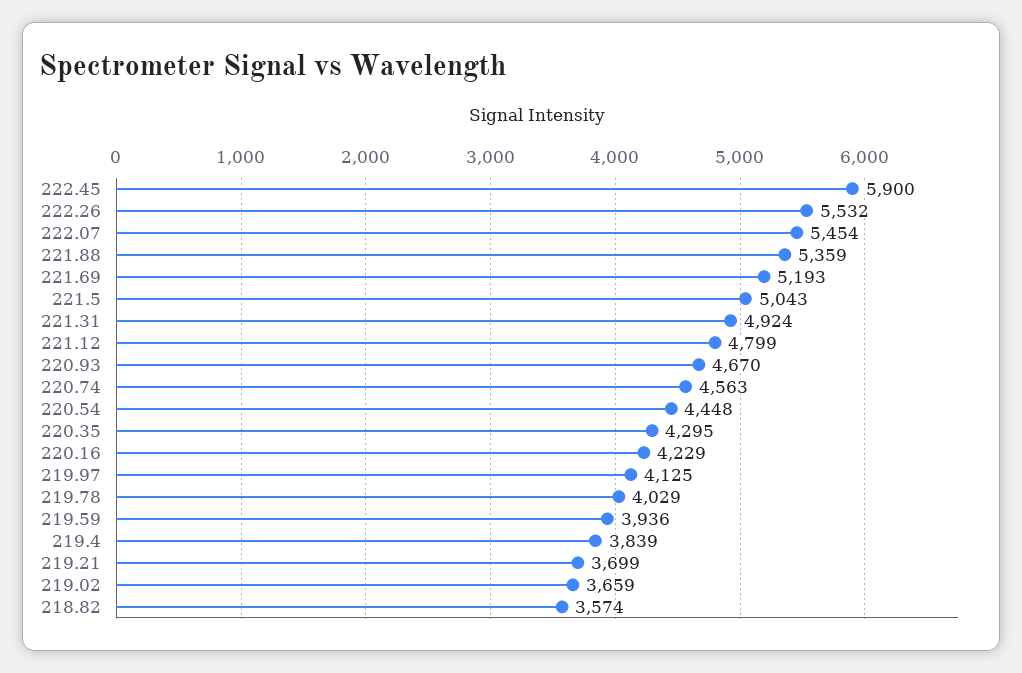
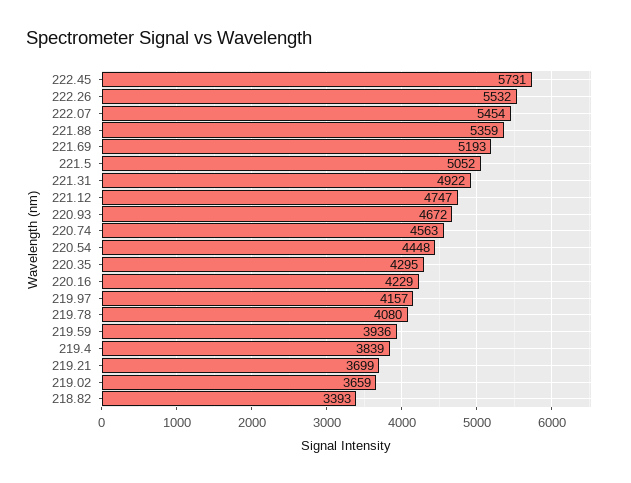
222.45: 5900 -> 5731
221.5: 5043 -> 5052
221.31: 4924 -> 4922
221.12: 4799 -> 4747
220.93: 4670 -> 4672
219.97: 4125 -> 4157
219.78: 4029 -> 4080
218.82: 3574 -> 3393

